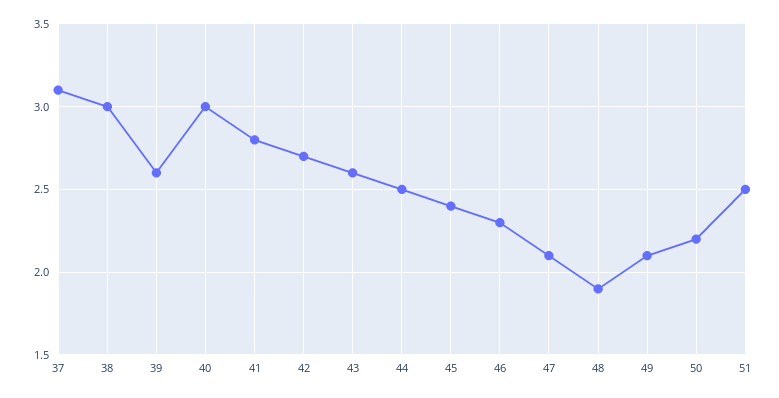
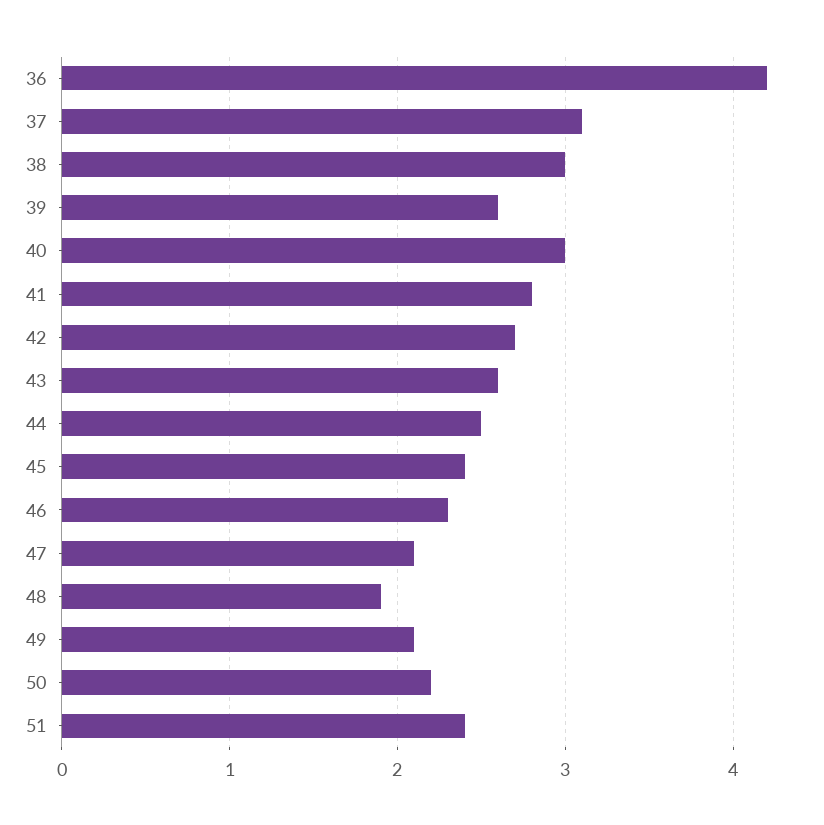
51: 2.5 -> 2.4
36: none -> 4.2

